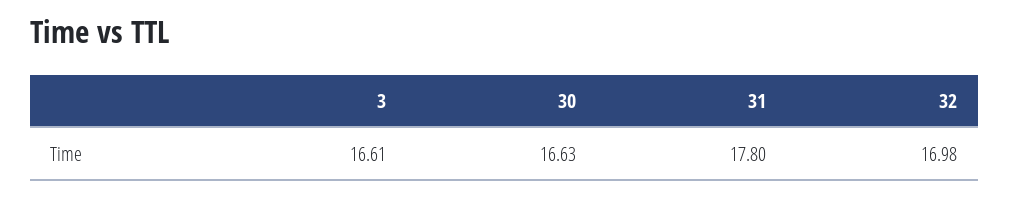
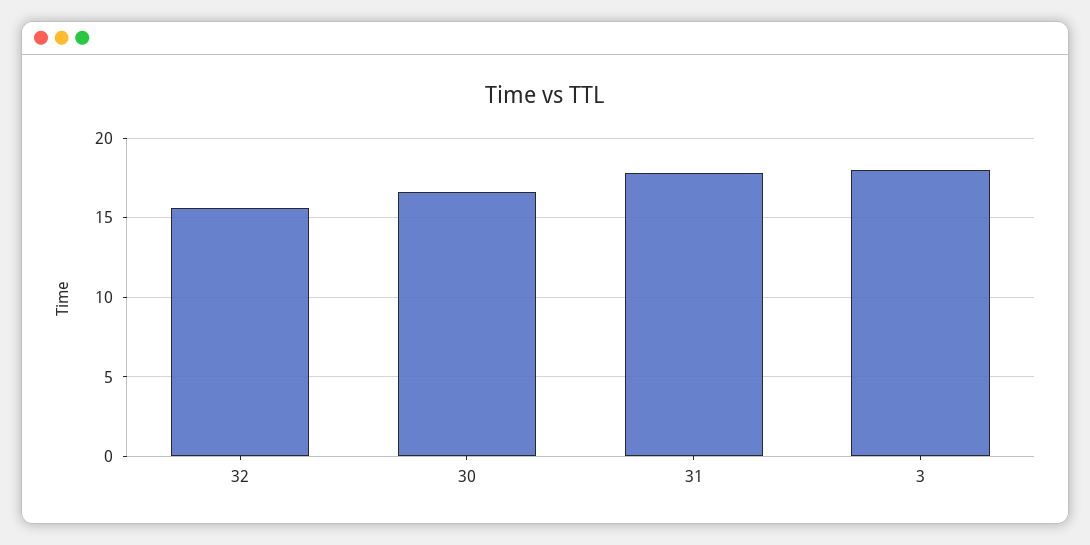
3: 16.61 -> 18
32: 16.98 -> 15.5

